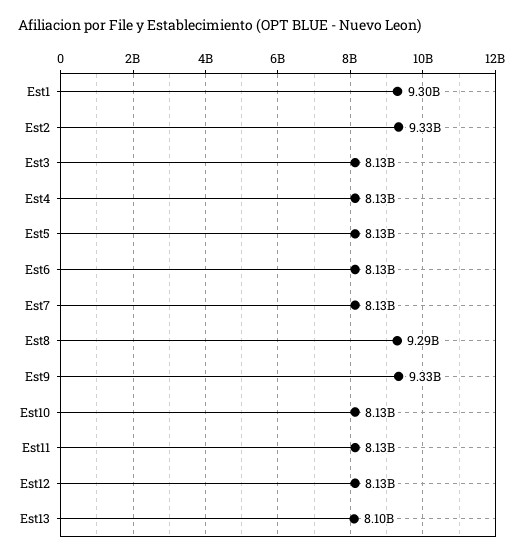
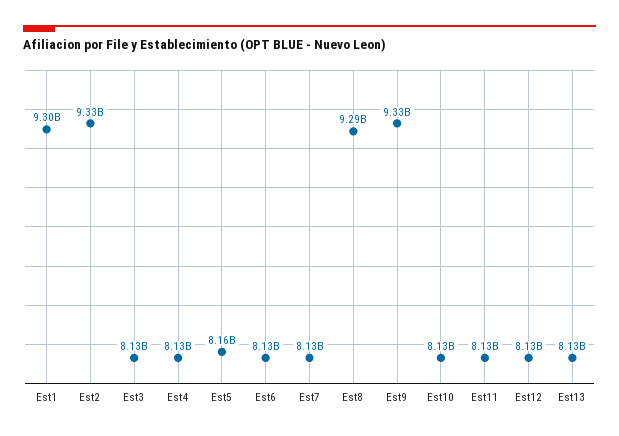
Est5: 8130000000 -> 8160000000
Est13: 8100000000 -> 8130000000

